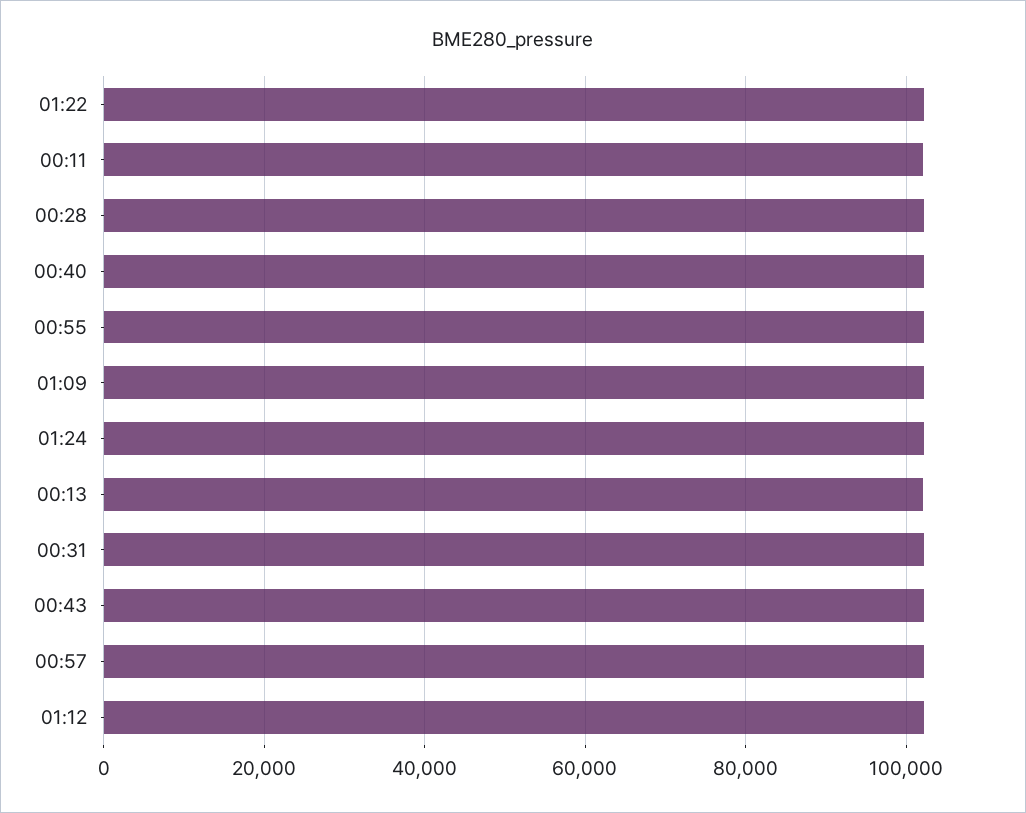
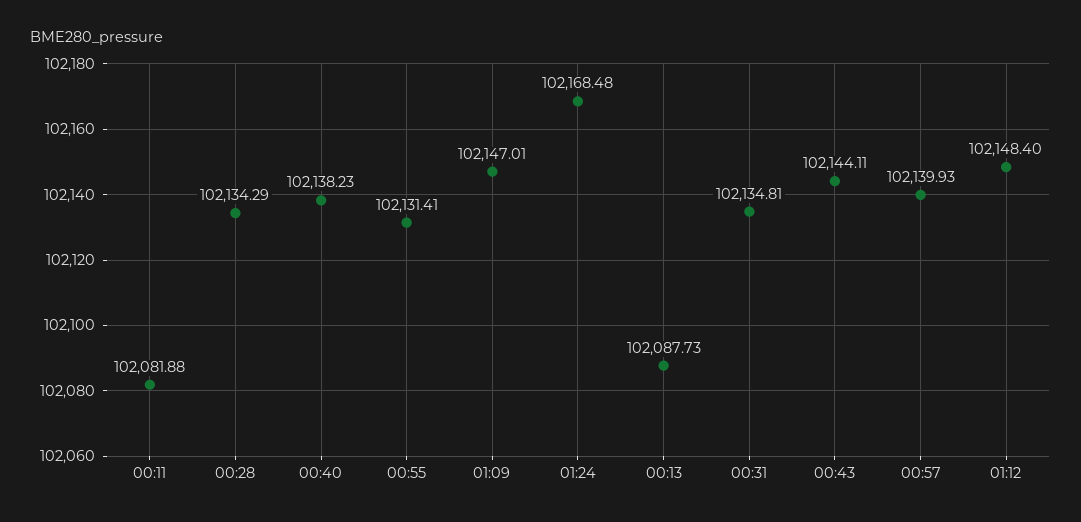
01:22: 102000 -> none

